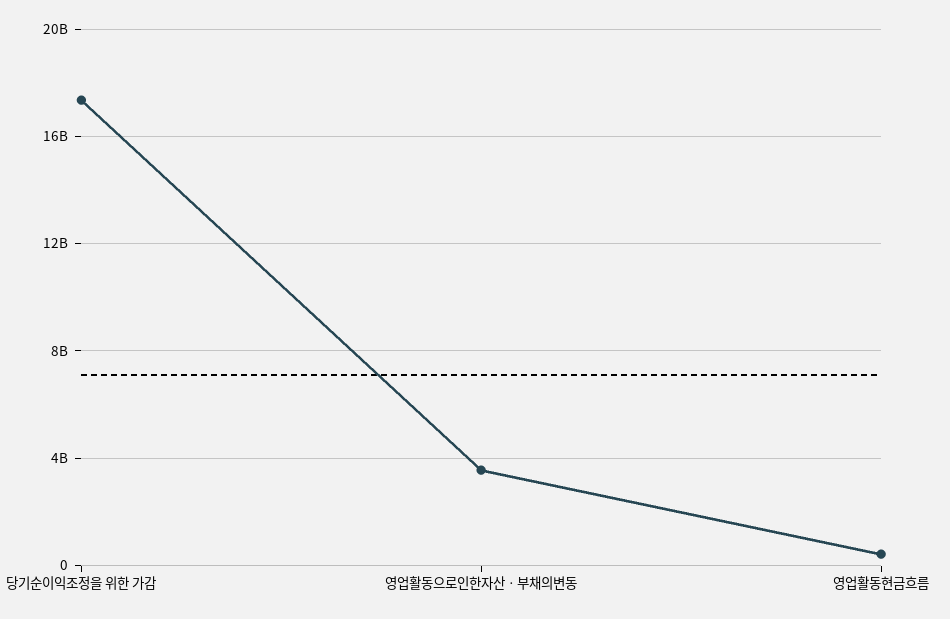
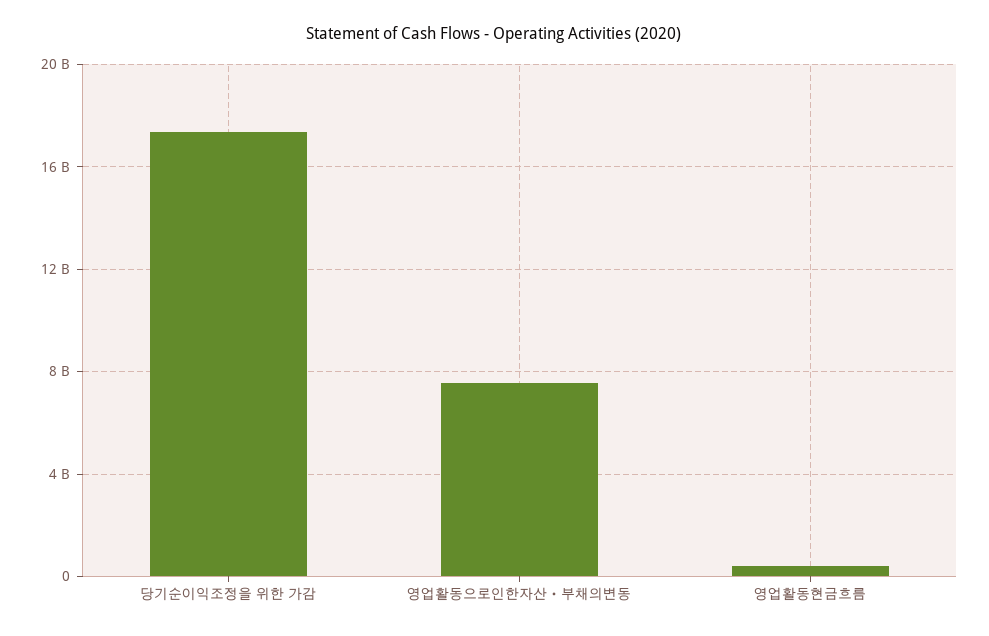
영업활동으로인한자산ㆍ부채의변동: 3500000000 -> 7500000000

